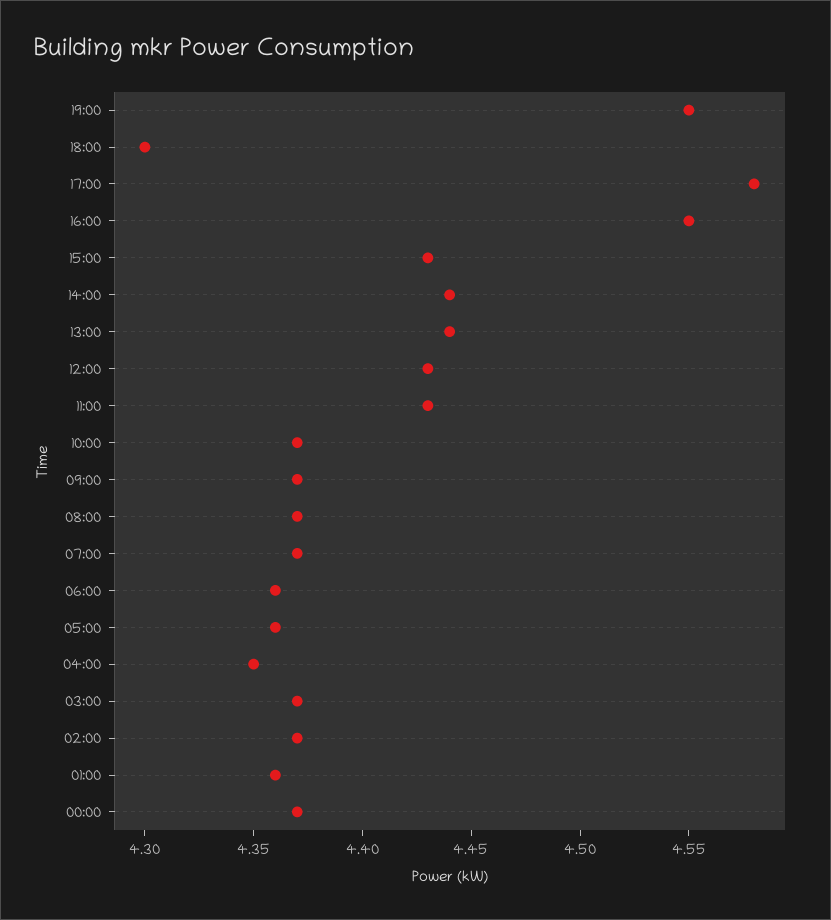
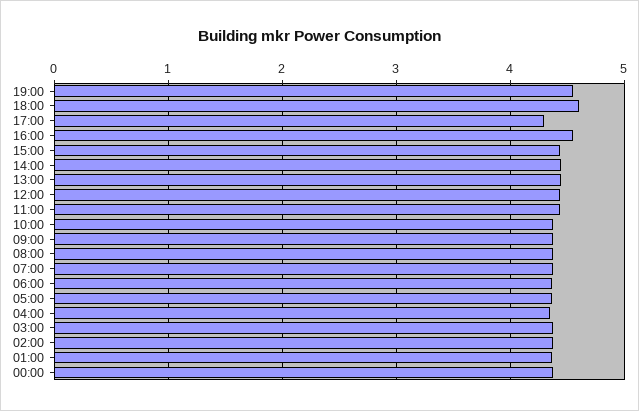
18:00: 4.3 -> 4.6
17:00: 4.58 -> 4.3

